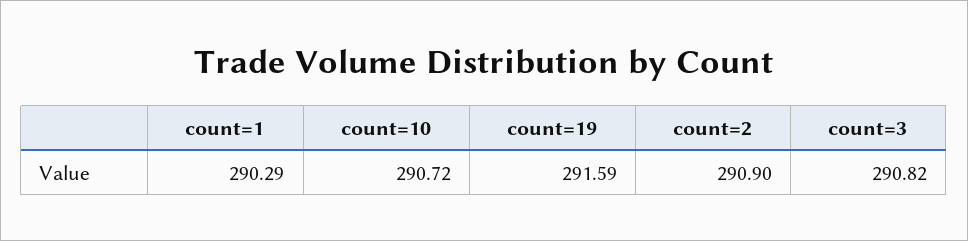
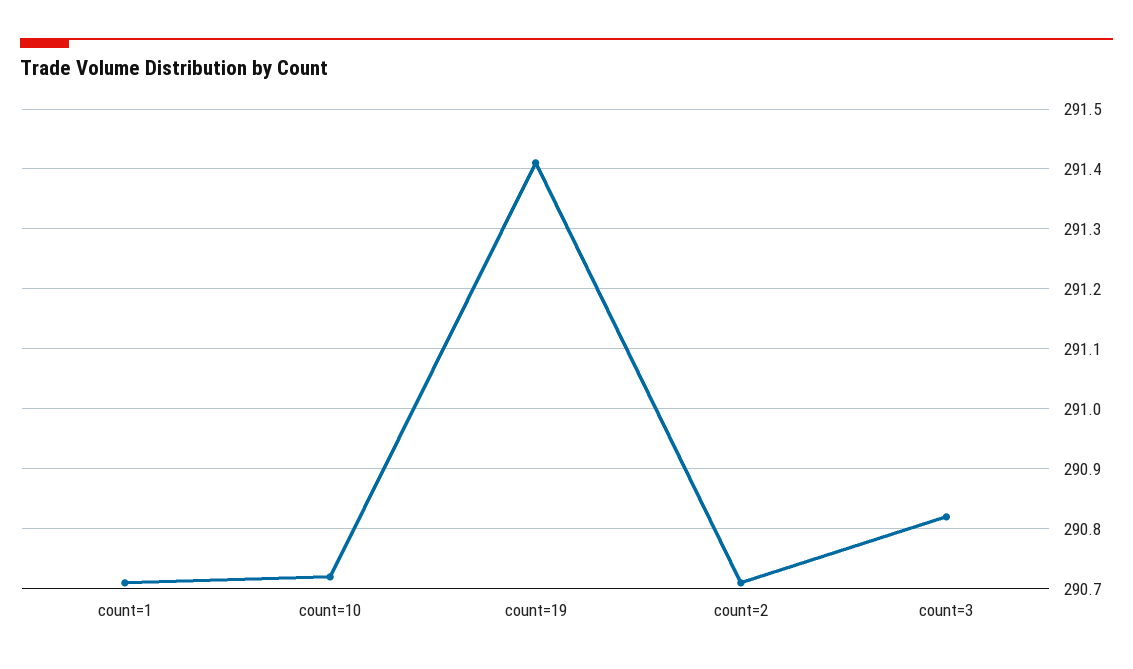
count=1: 290.29 -> 290.7
count=19: 291.59 -> 291.4
count=2: 290.9 -> 290.7

